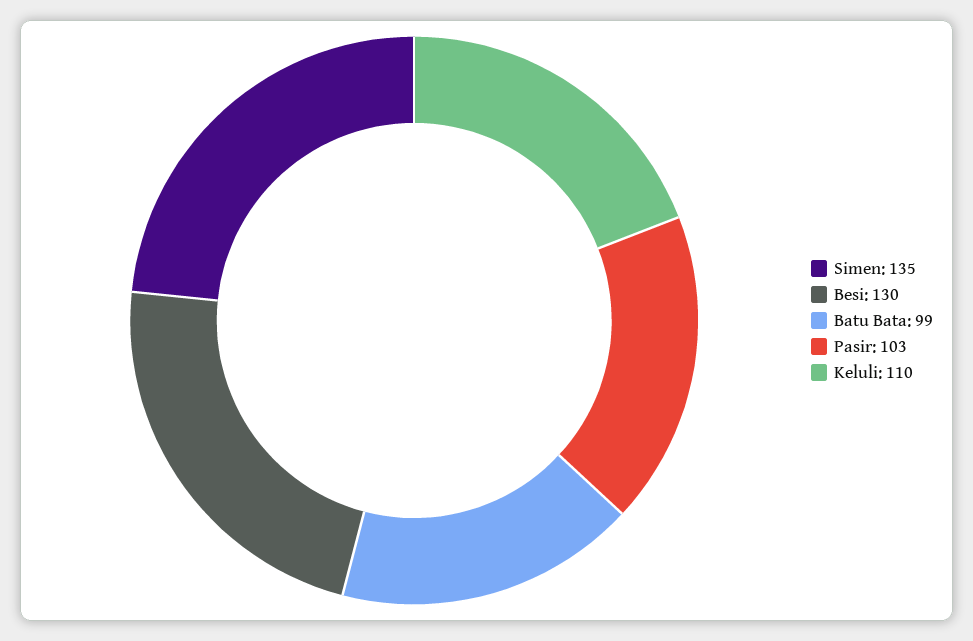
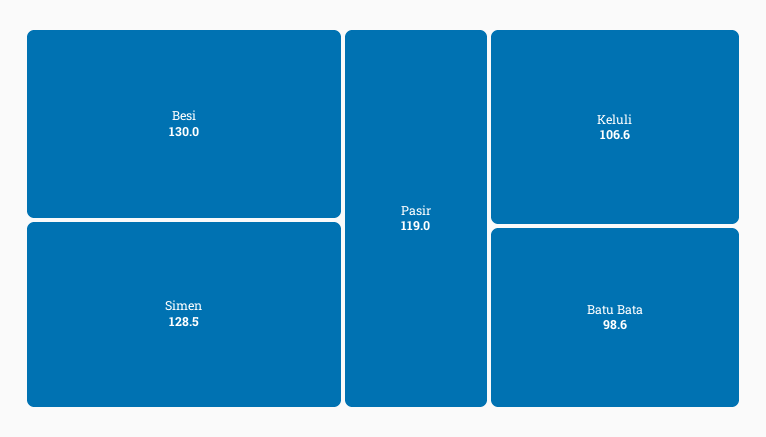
Simen: 135 -> 128.5
Pasir: 103 -> 119
Keluli: 110 -> 106.6

